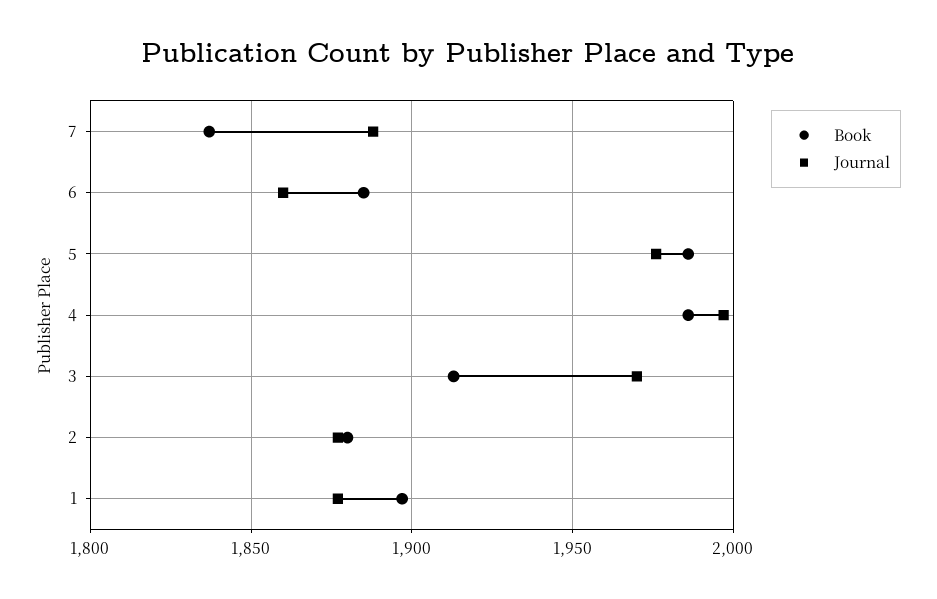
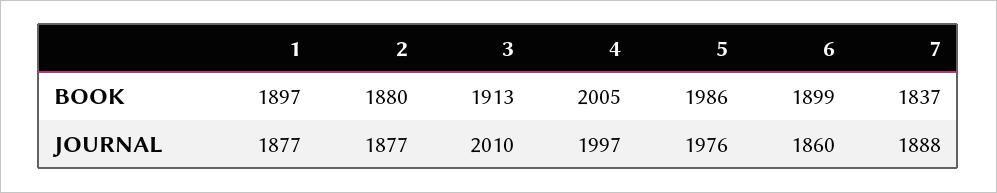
Book, 6: 1885 -> 1899
Book, 4: 1985 -> 2005
Journal, 3: 1970 -> 2010

